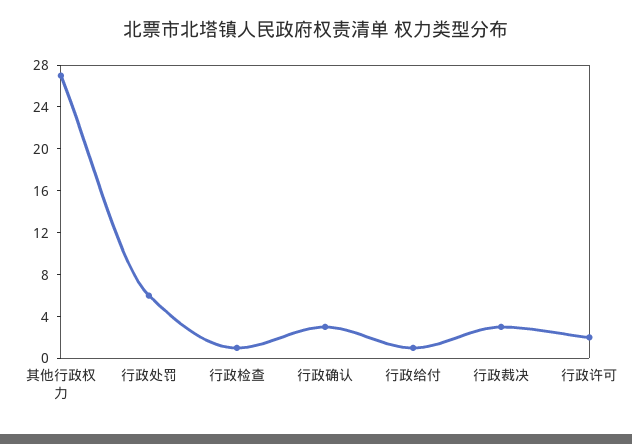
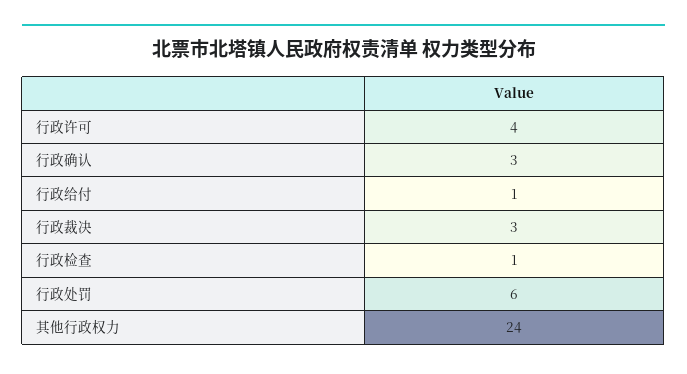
其他行政权力: 27 -> 24
行政许可: 2 -> 4

